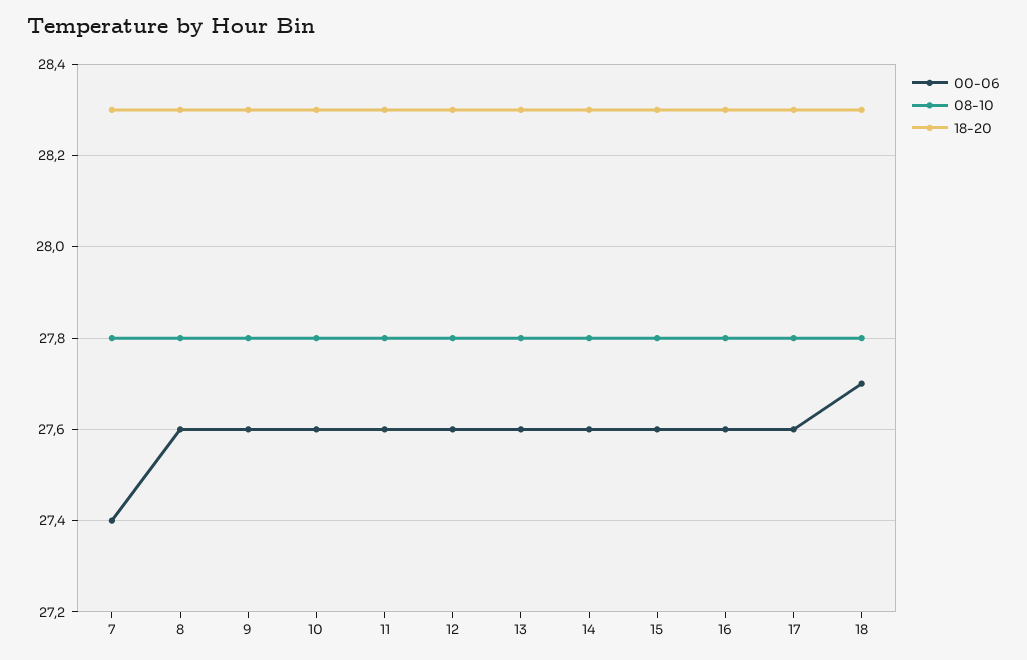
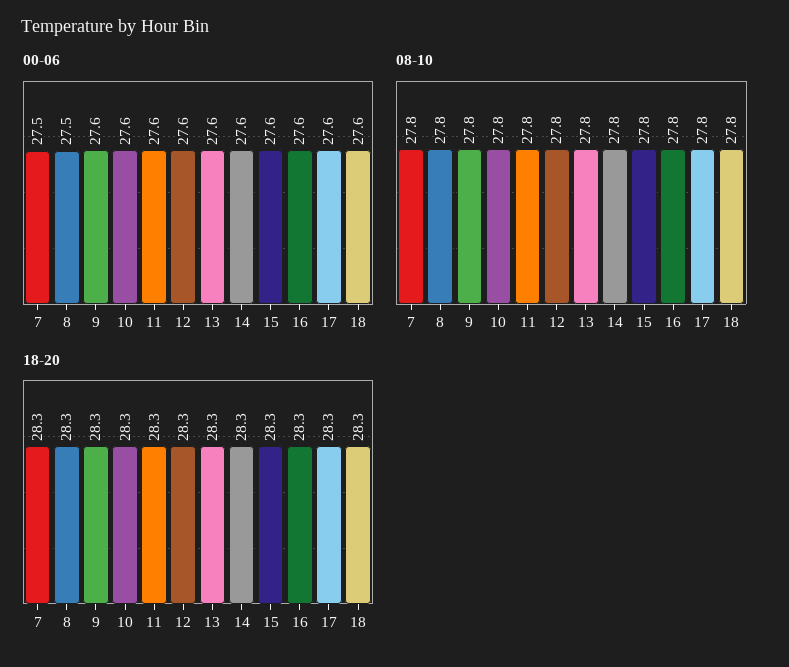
00-06, 7: 27.4 -> 27.5
00-06, 8: 27.6 -> 27.5
00-06, 18: 27.7 -> 27.6

